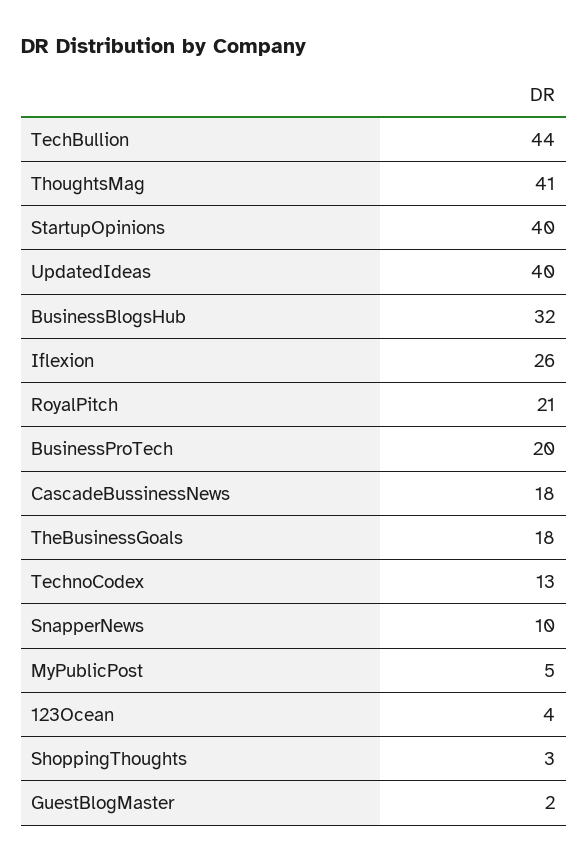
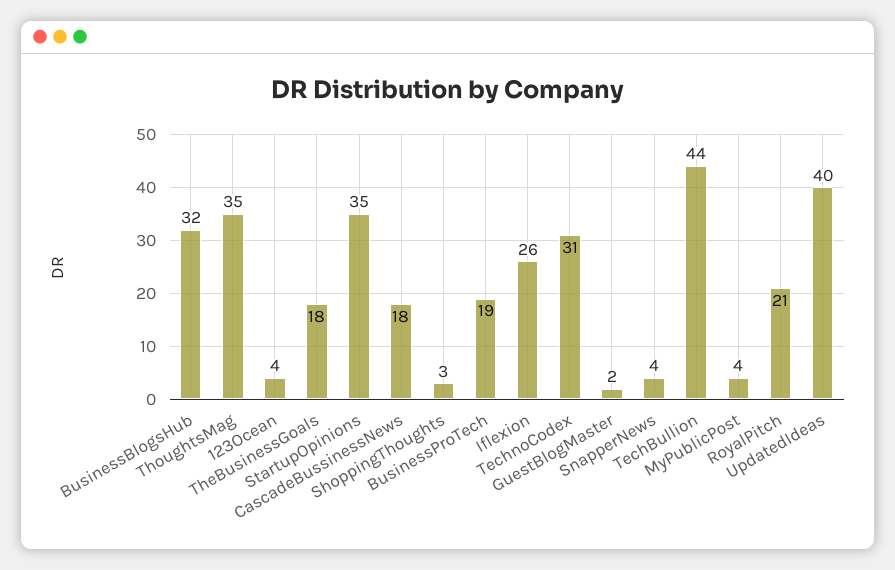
ThoughtsMag: 41 -> 35
StartupOpinions: 40 -> 35
BusinessProTech: 20 -> 19
TechnoCodex: 13 -> 31
SnapperNews: 10 -> 4
MyPublicPost: 5 -> 4

